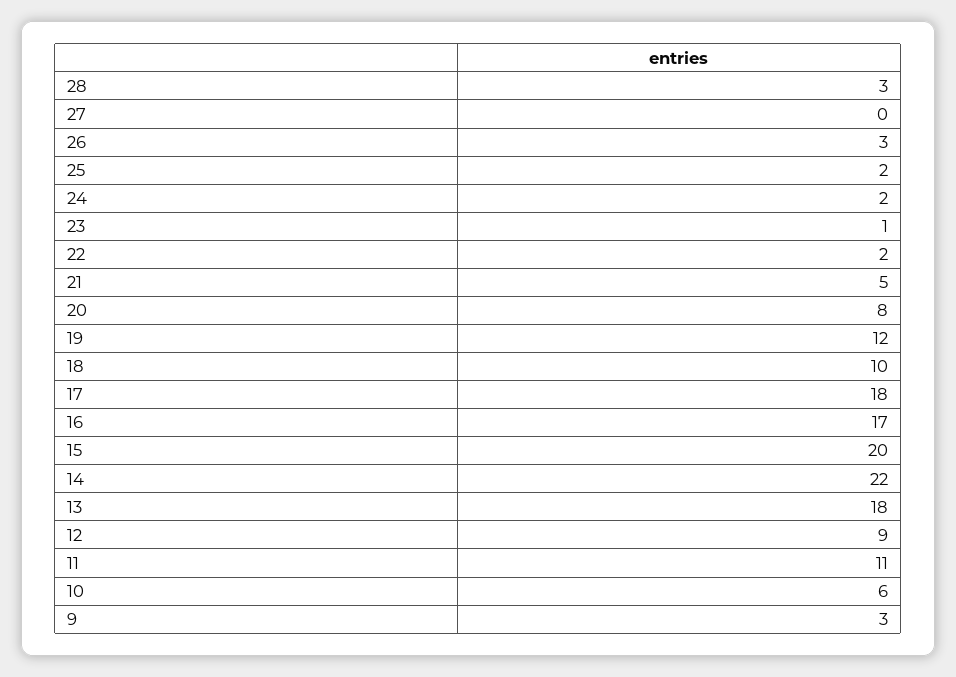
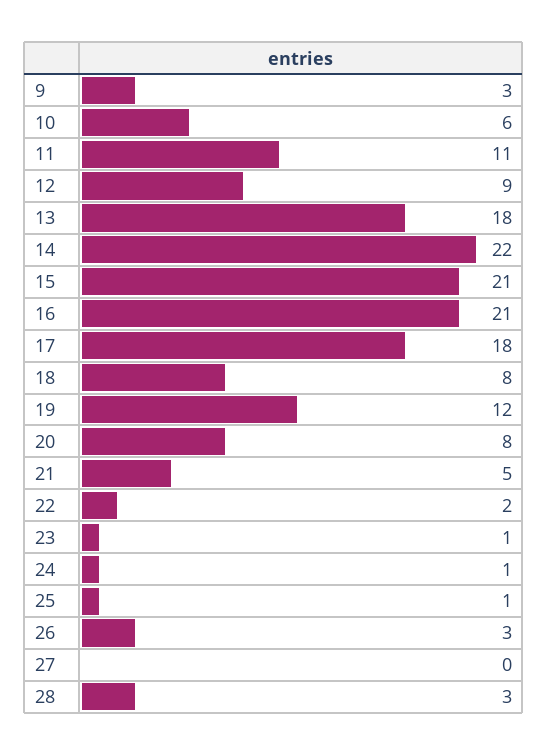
25: 2 -> 1
24: 2 -> 1
18: 10 -> 8
16: 17 -> 21
15: 20 -> 21

